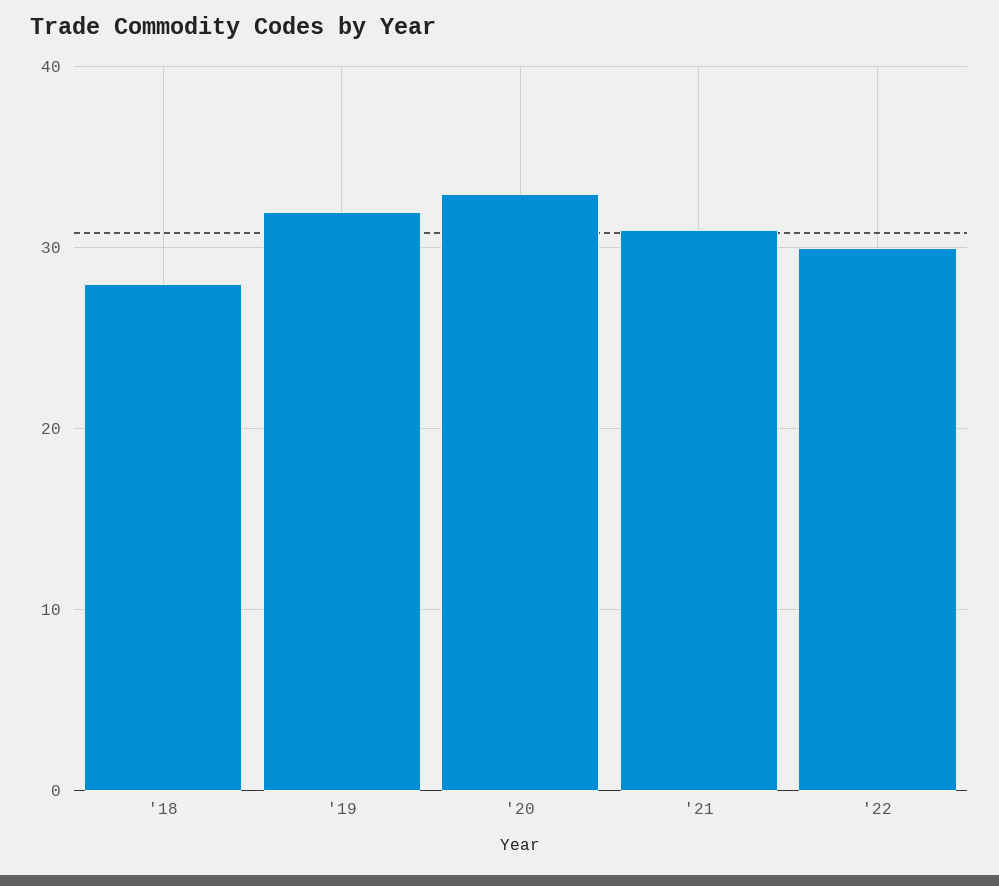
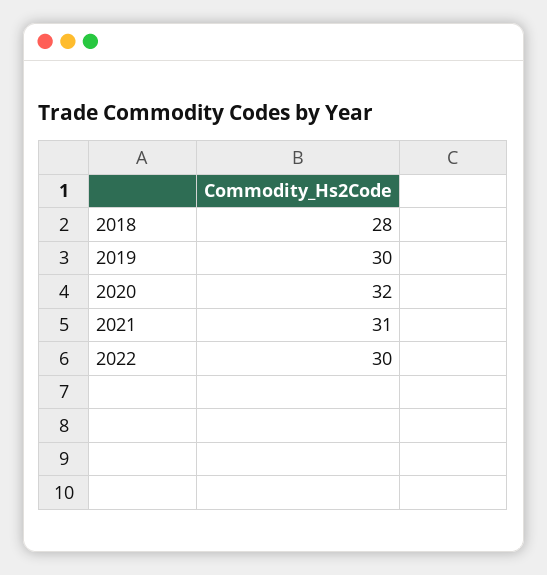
'19: 32 -> 30
'20: 33 -> 32

